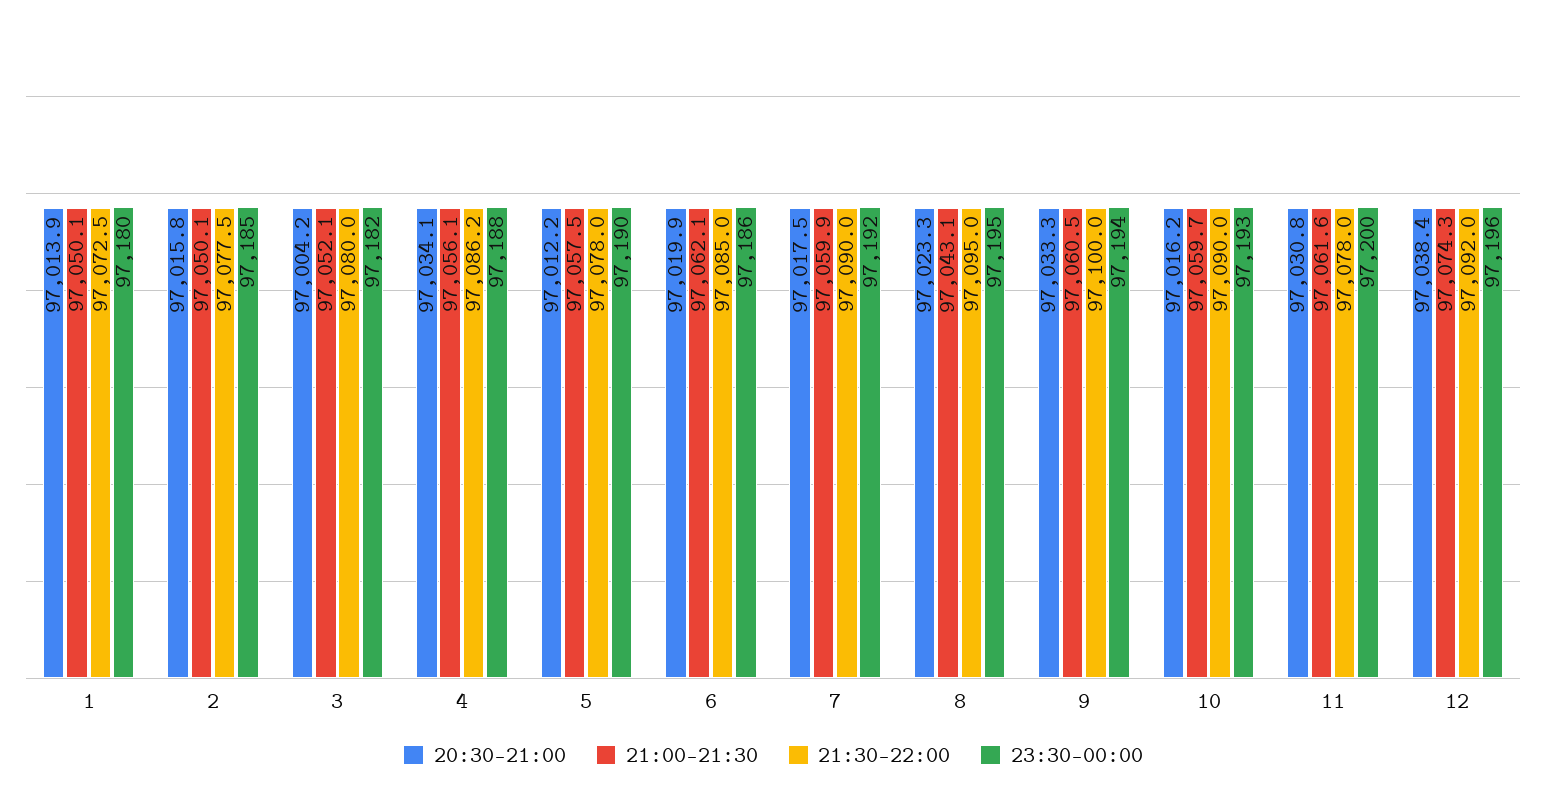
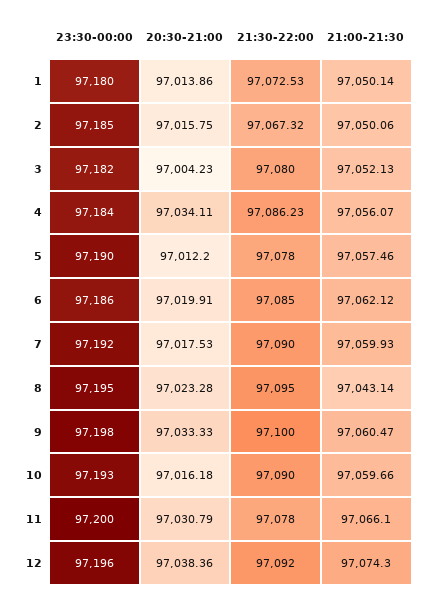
21:30-22:00, 2: 97077.5 -> 97067.32
23:30-00:00, 4: 97188 -> 97184
23:30-00:00, 9: 97194 -> 97198
21:00-21:30, 11: 97061.6 -> 97066.1

